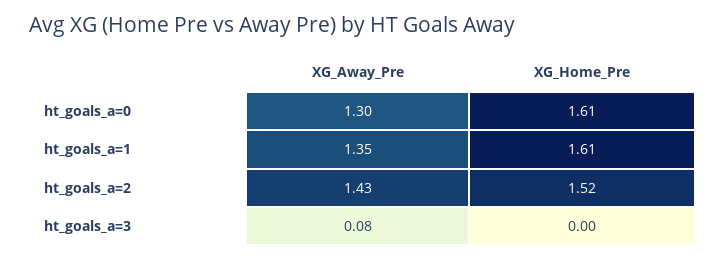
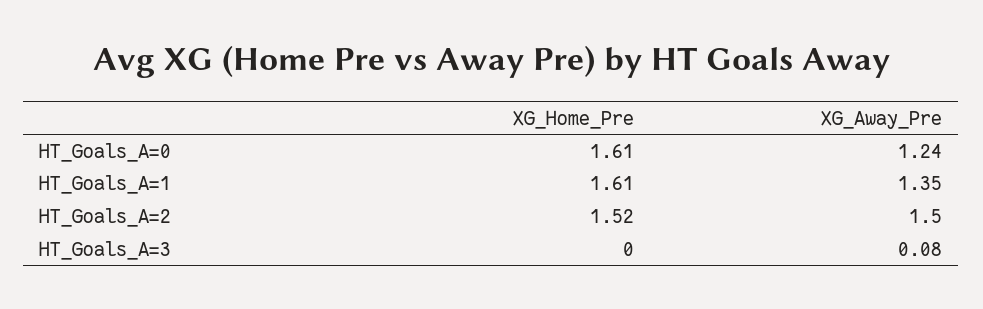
XG_Away_Pre, ht_goals_a=0: 1.3 -> 1.24
XG_Away_Pre, ht_goals_a=2: 1.43 -> 1.5

